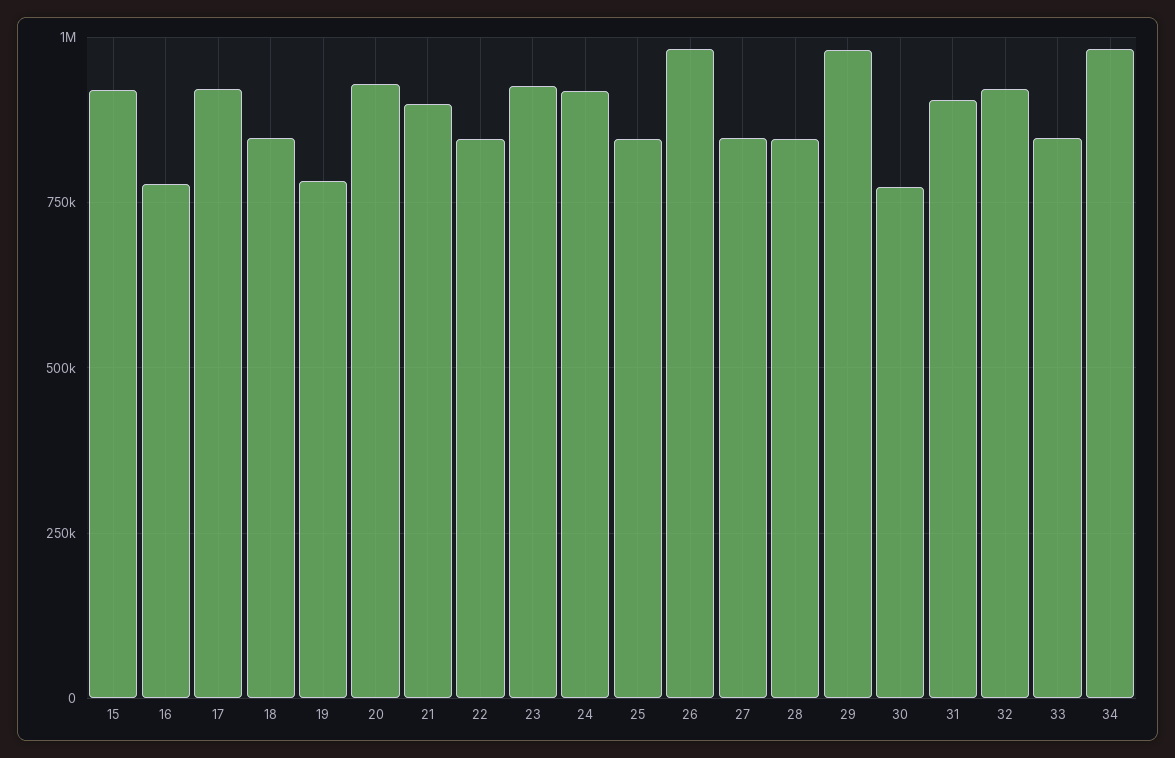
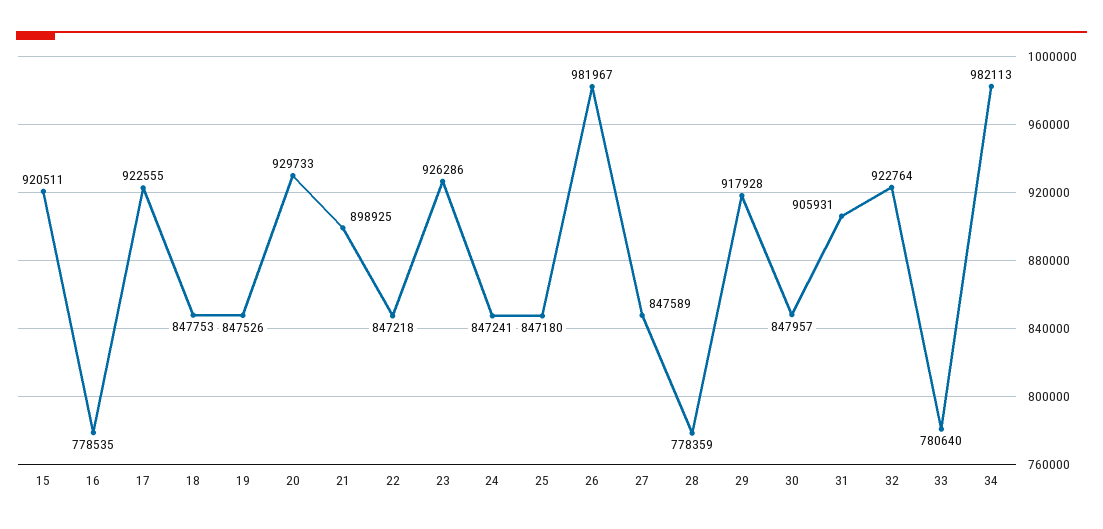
19: 775000 -> 847526
24: 925000 -> 847241
28: 850000 -> 778359
29: 975000 -> 917928
30: 775000 -> 847957
33: 850000 -> 780640

